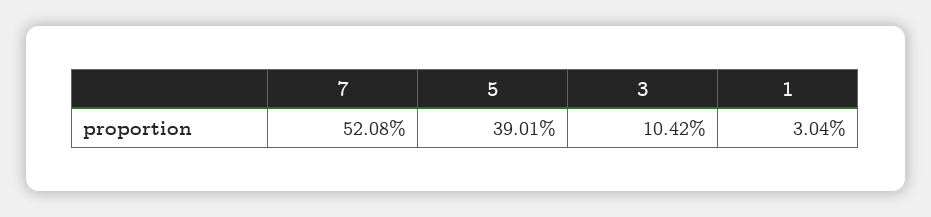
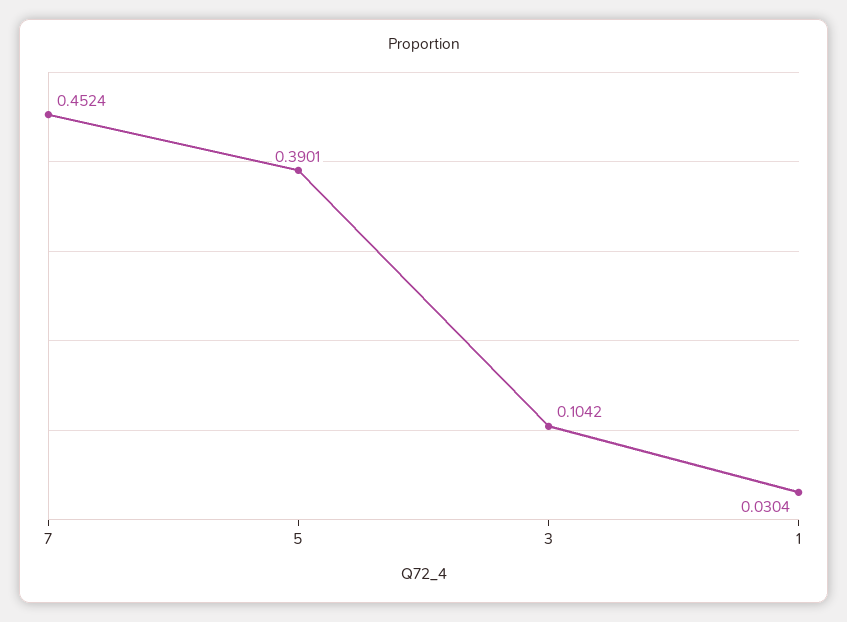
7: 0.5208 -> 0.4524

